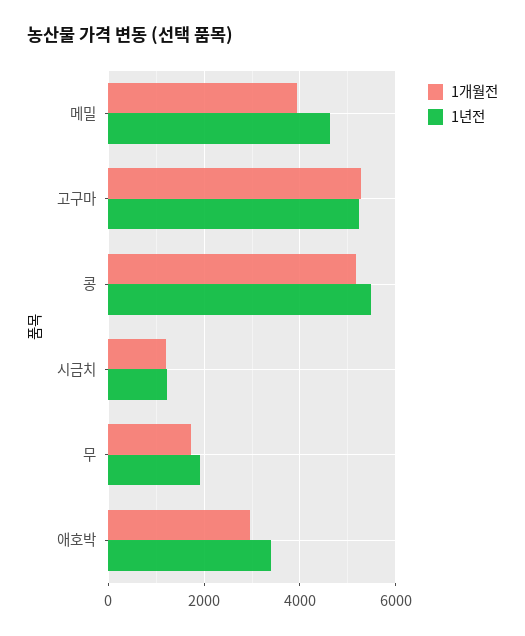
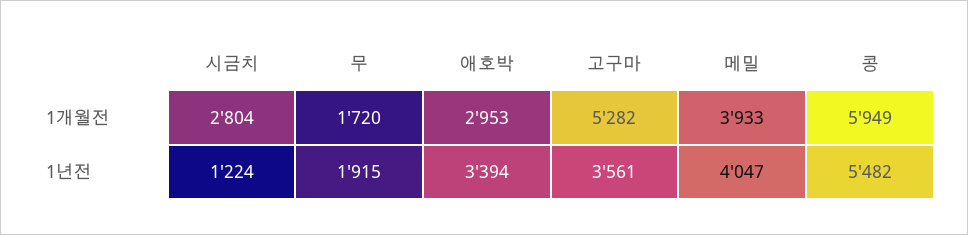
1년전, 메밀: 4600 -> 4047
1년전, 고구마: 5200 -> 3561
1개월전, 콩: 5200 -> 5949
1개월전, 시금치: 1200 -> 2804

